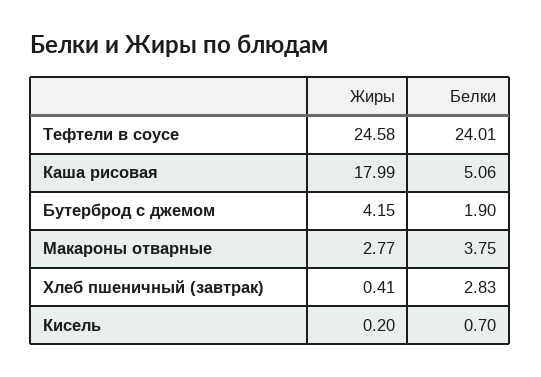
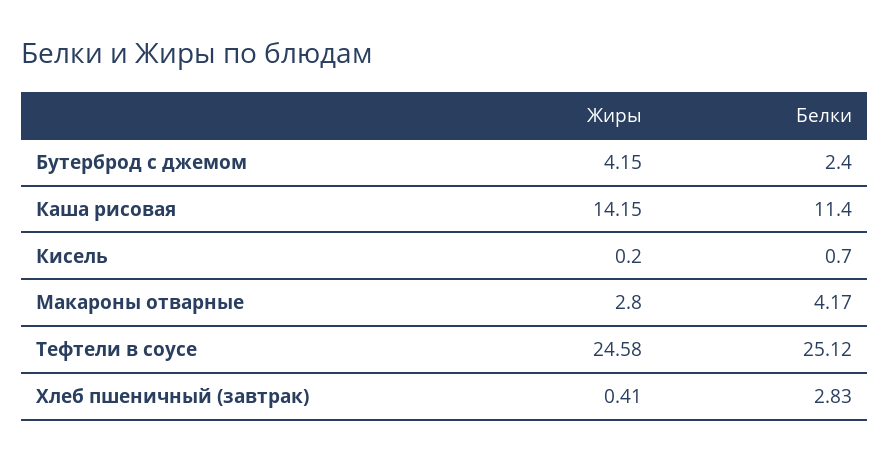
Белки, Тефтели в соусе: 24.01 -> 25.12
Жиры, Каша рисовая: 17.99 -> 14.15
Белки, Каша рисовая: 5.06 -> 11.4
Белки, Бутерброд с джемом: 1.9 -> 2.4
Жиры, Макароны отварные: 2.77 -> 2.8
Белки, Макароны отварные: 3.75 -> 4.17

